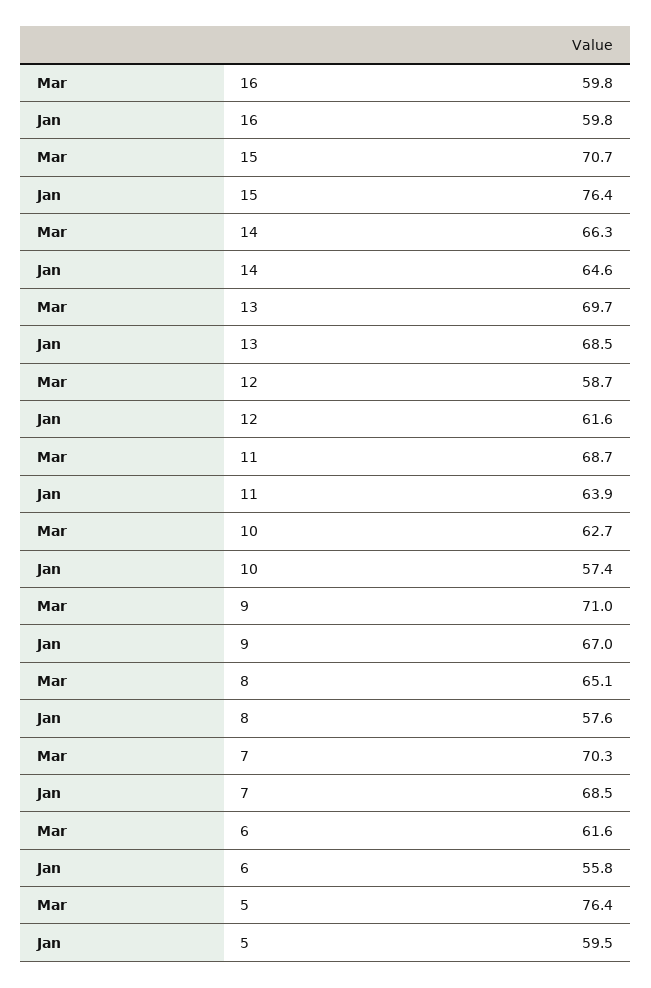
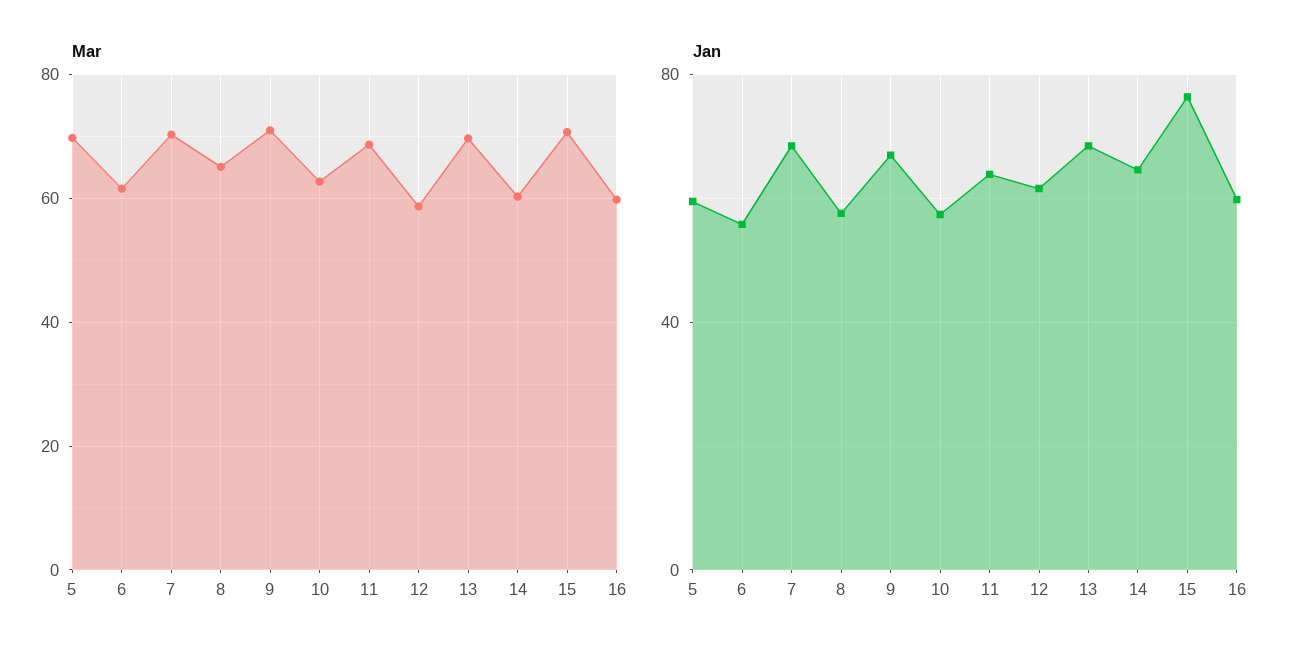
Mar, 14: 66.3 -> 60
Mar, 5: 76.4 -> 70

